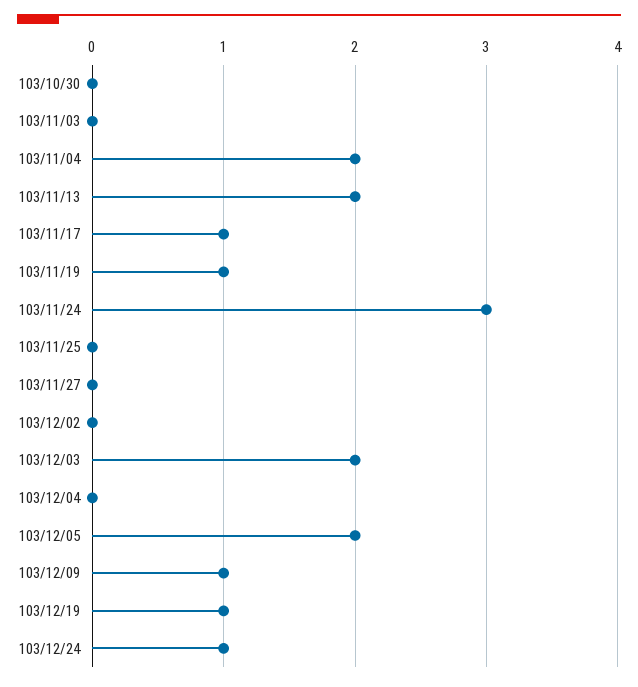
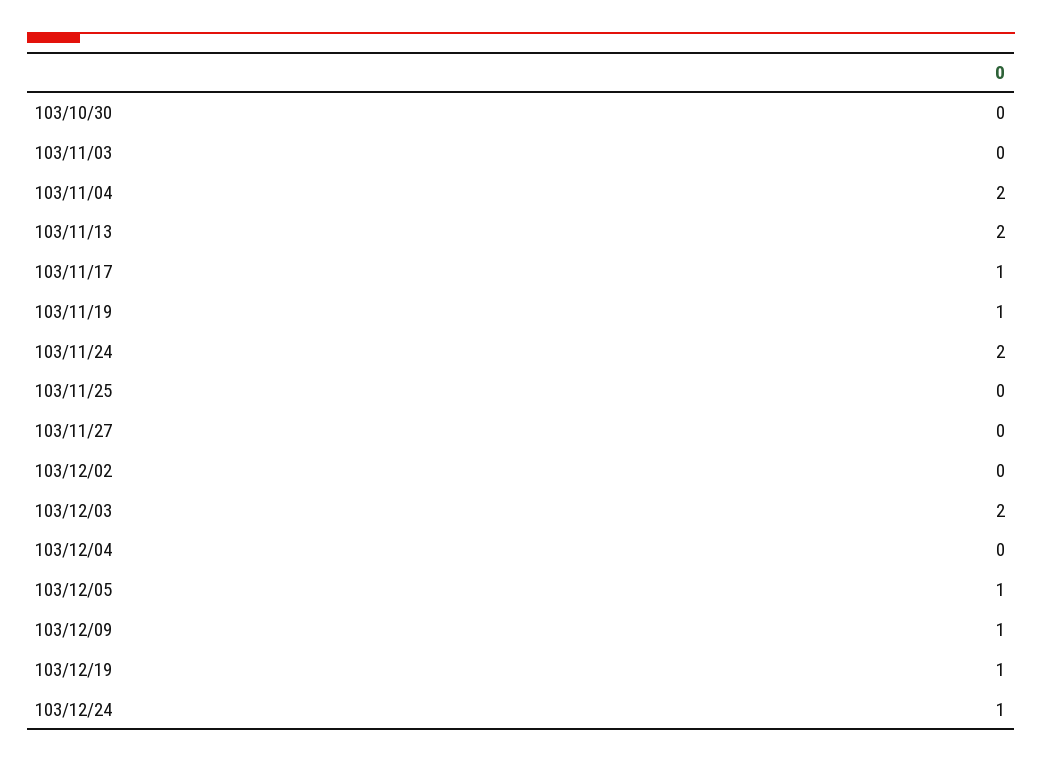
103/11/24: 3 -> 2
103/12/05: 2 -> 1

